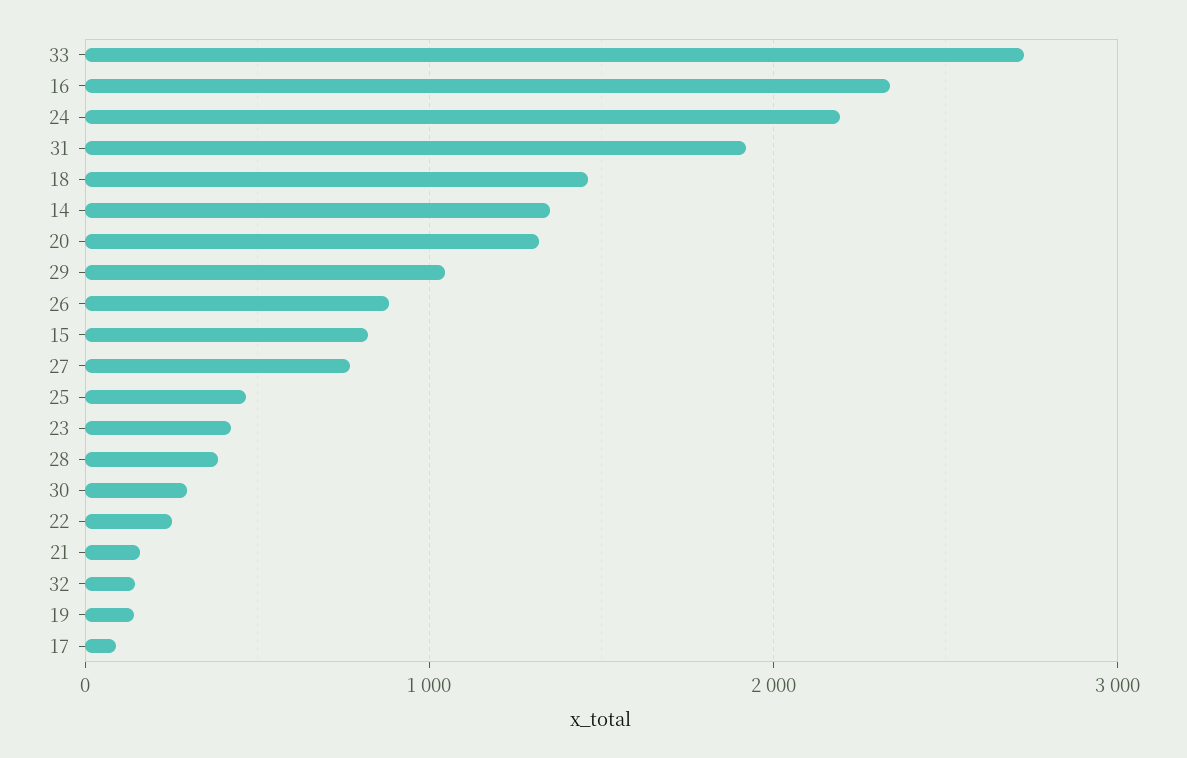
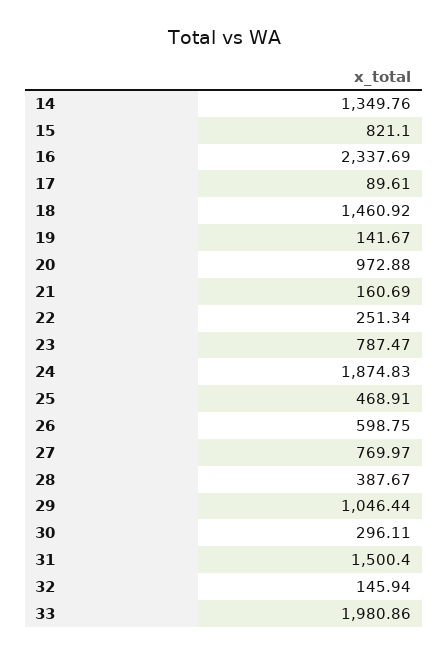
33: 2700 -> 1980.86
24: 2200 -> 1874.83
31: 1900 -> 1500.4
20: 1300 -> 972.88
26: 900 -> 598.75
23: 400 -> 787.47

